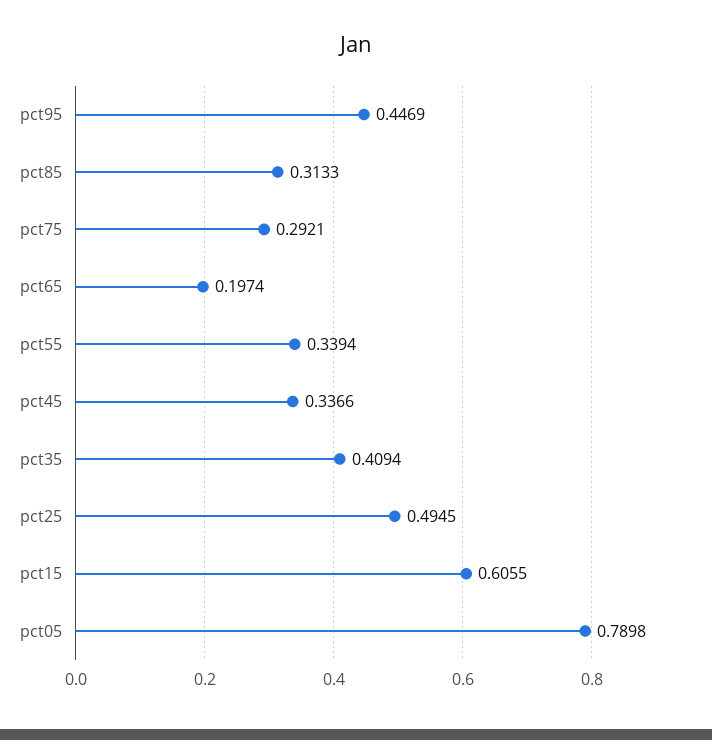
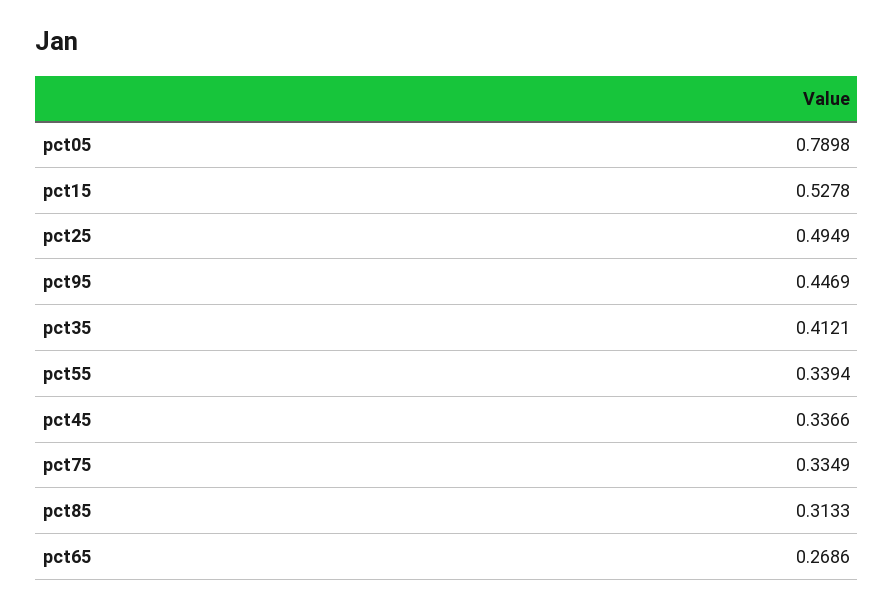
pct75: 0.2921 -> 0.3349
pct65: 0.1974 -> 0.2686
pct35: 0.4094 -> 0.4121
pct25: 0.4945 -> 0.4949
pct15: 0.6055 -> 0.5278

